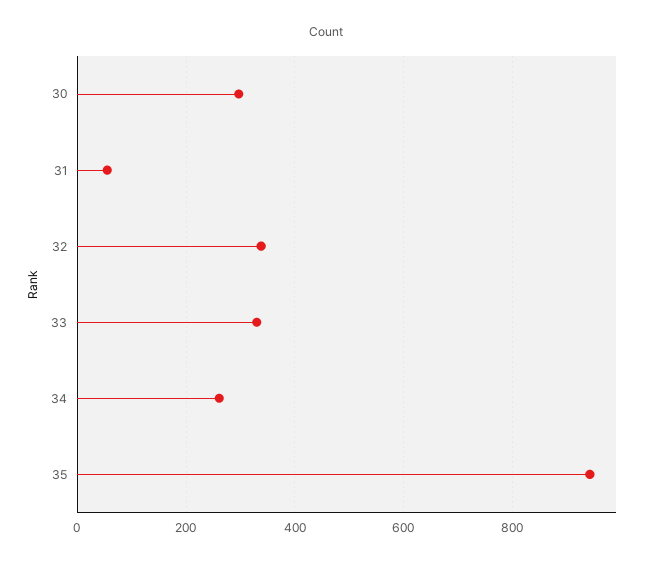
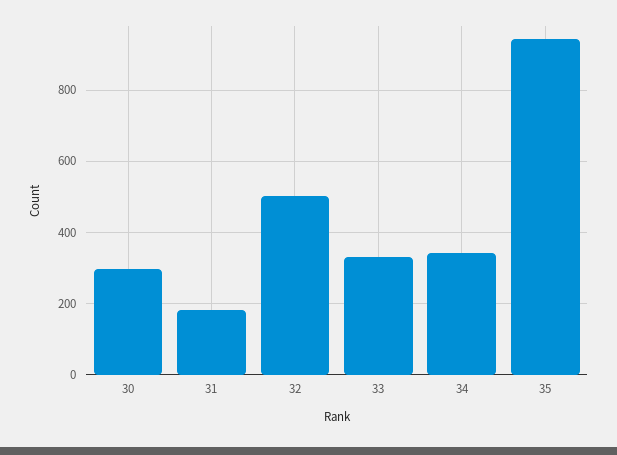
31: 60 -> 180
32: 340 -> 500
34: 260 -> 340

